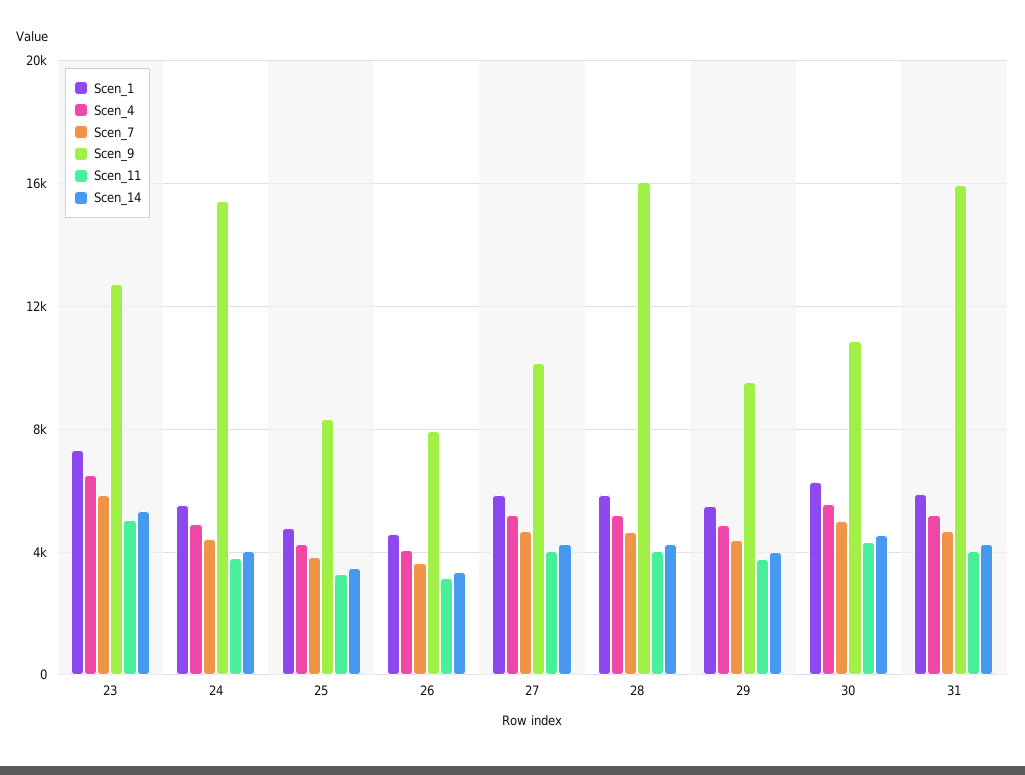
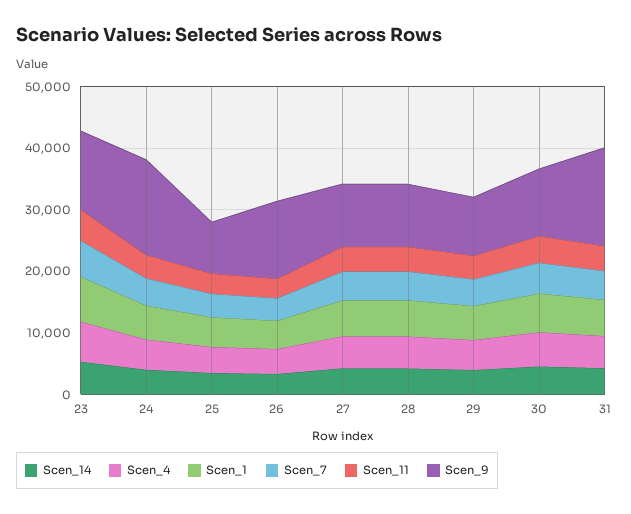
Scen_9, 26: 8000 -> 12000
Scen_9, 28: 16000 -> 10000

